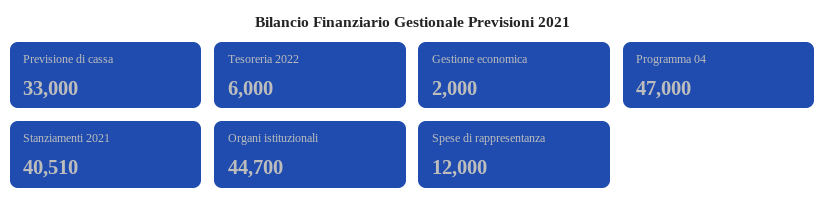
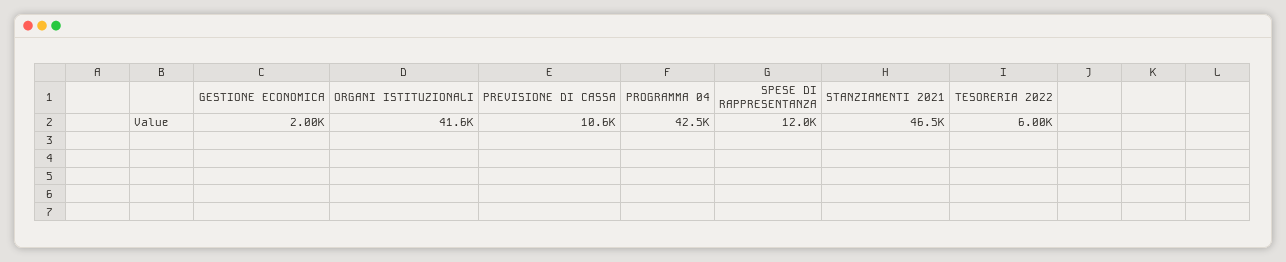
Previsione di cassa: 33000 -> 10600
Programma 04: 47000 -> 42500
Stanziamenti 2021: 40510 -> 46500
Organi istituzionali: 44700 -> 41600

